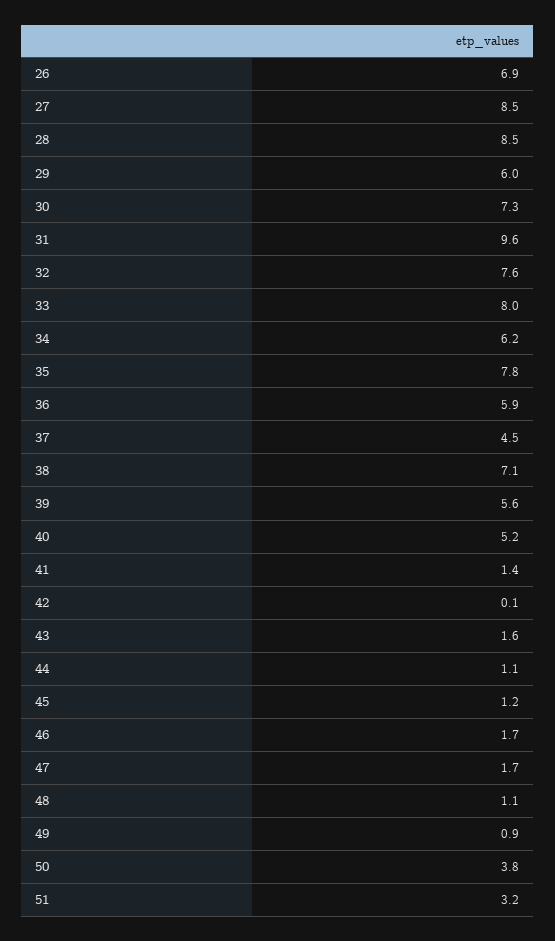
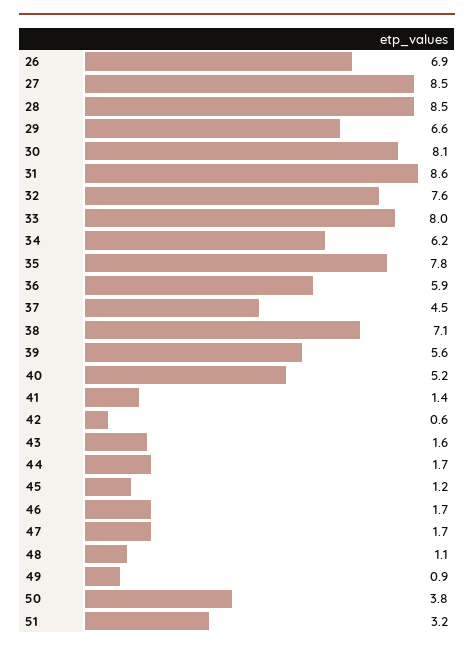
29: 6 -> 6.6
30: 7.3 -> 8.1
31: 9.6 -> 8.6
42: 0.1 -> 0.6
44: 1.1 -> 1.7

